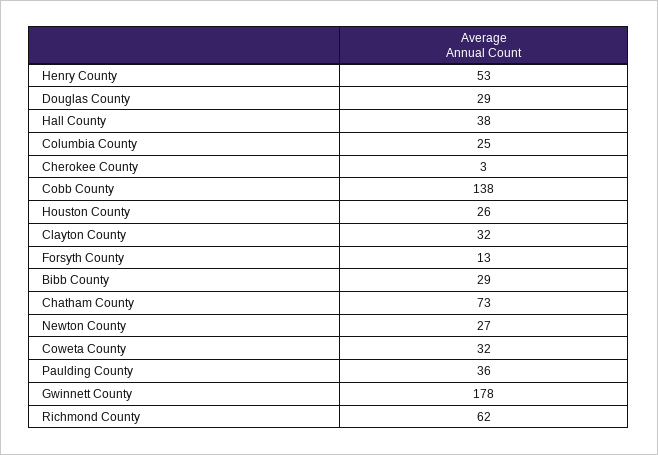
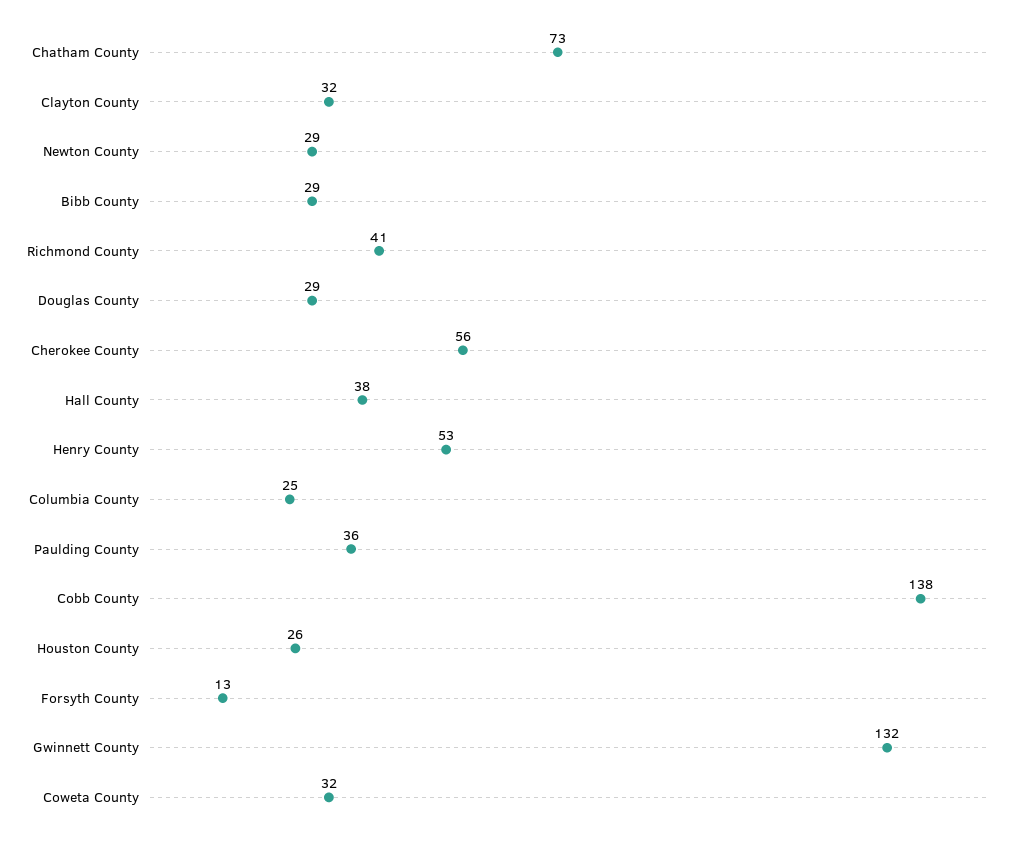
Cherokee County: 3 -> 56
Newton County: 27 -> 29
Gwinnett County: 178 -> 132
Richmond County: 62 -> 41

